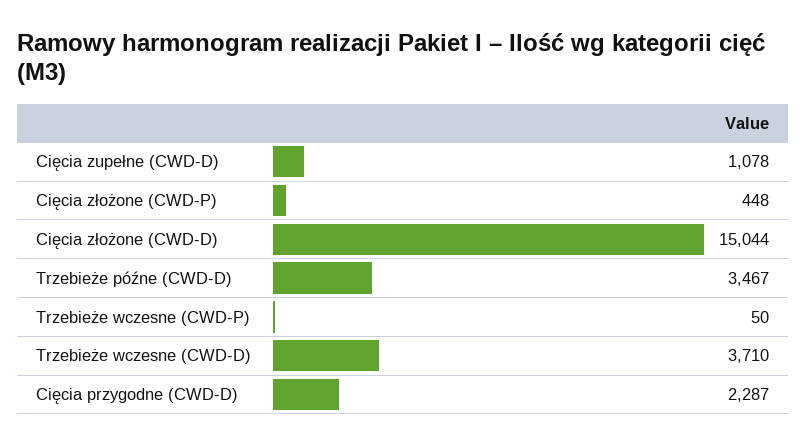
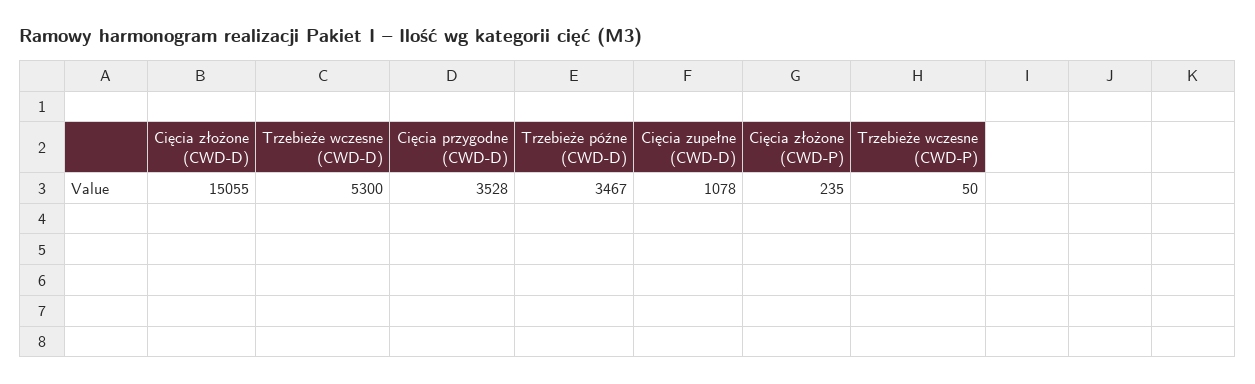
Cięcia złożone (CWD-P): 448 -> 235
Cięcia złożone (CWD-D): 15044 -> 15055
Trzebieże wczesne (CWD-D): 3710 -> 5300
Cięcia przygodne (CWD-D): 2287 -> 3528

